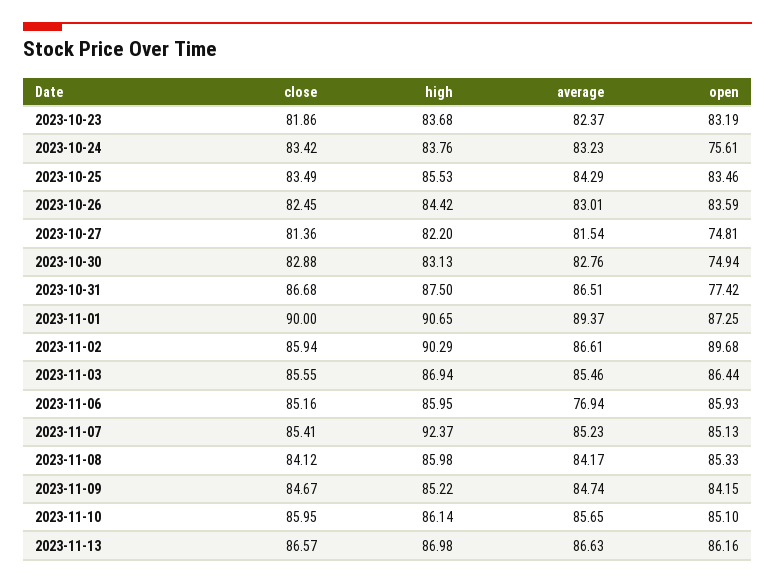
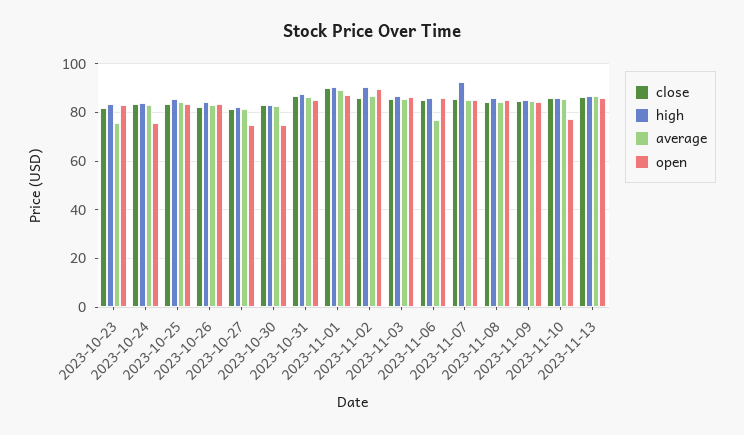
average, 2023-10-23: 82.37 -> 75
open, 2023-10-31: 77.42 -> 85
open, 2023-11-10: 85.1 -> 77.5

